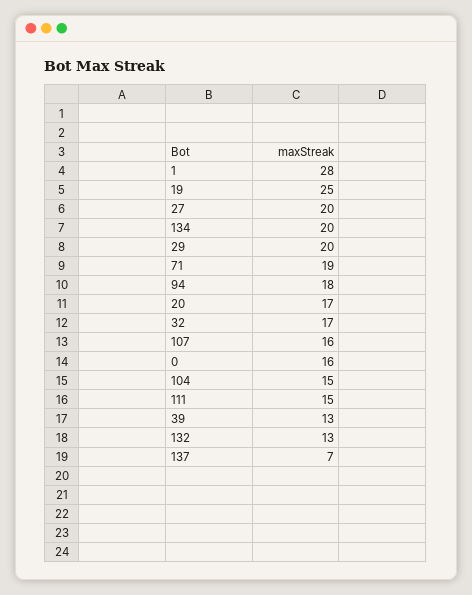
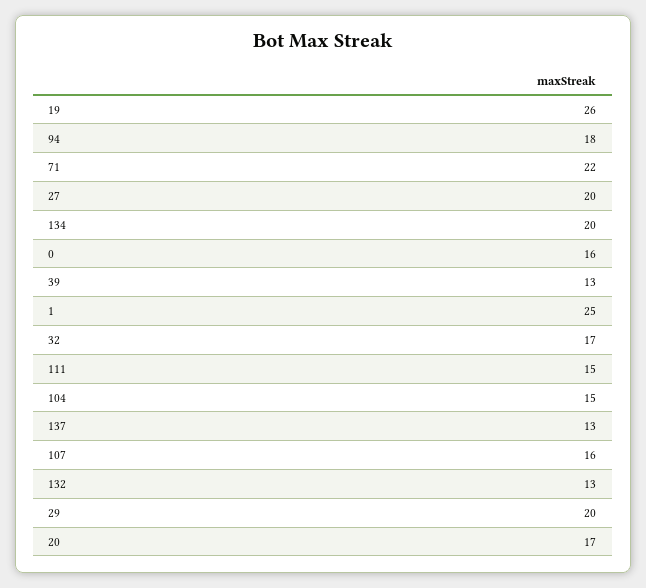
1: 28 -> 25
19: 25 -> 26
71: 19 -> 22
137: 7 -> 13

